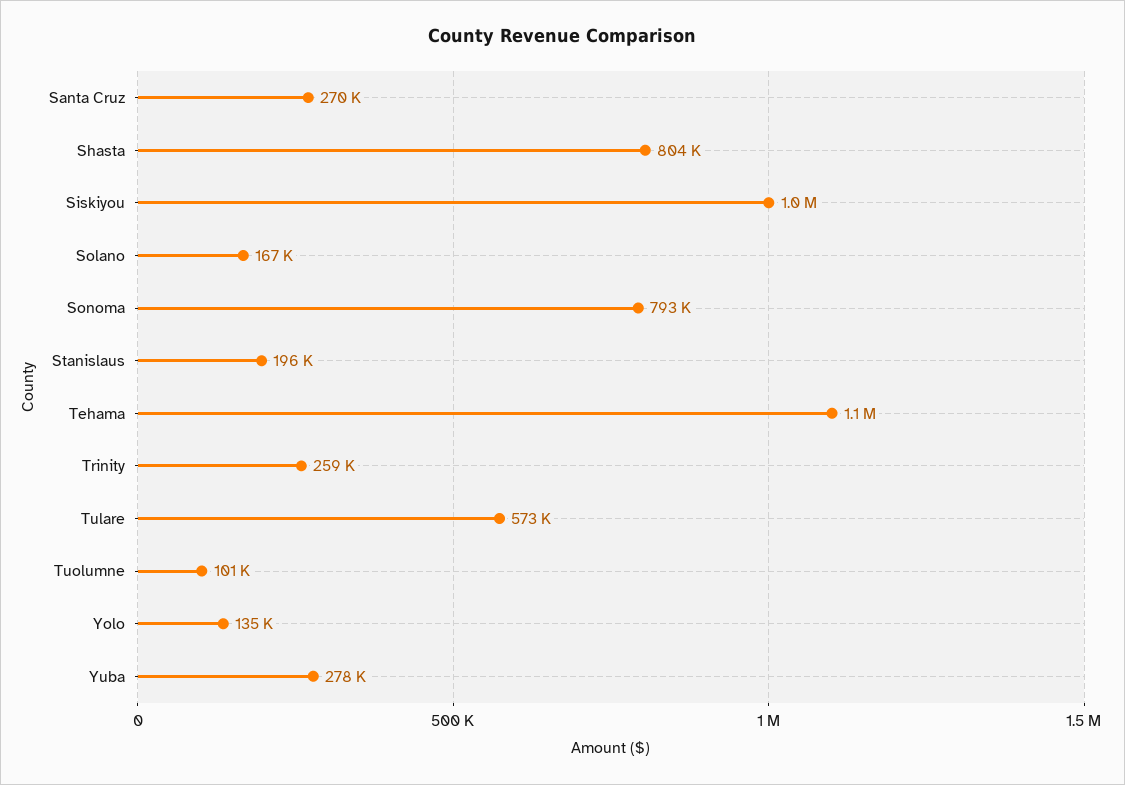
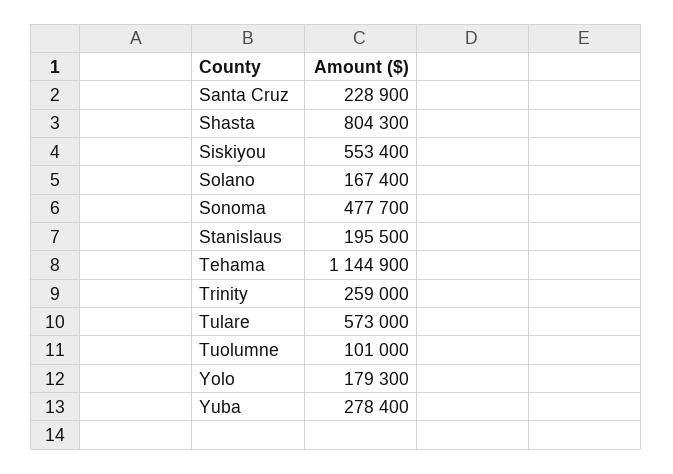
Santa Cruz: 270000 -> 228900
Siskiyou: 1000000 -> 553400
Sonoma: 793000 -> 477700
Yolo: 135000 -> 179300

